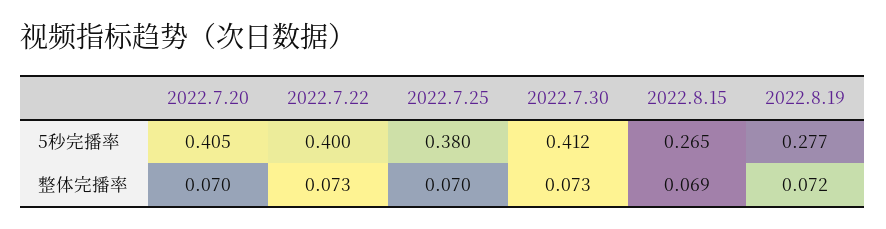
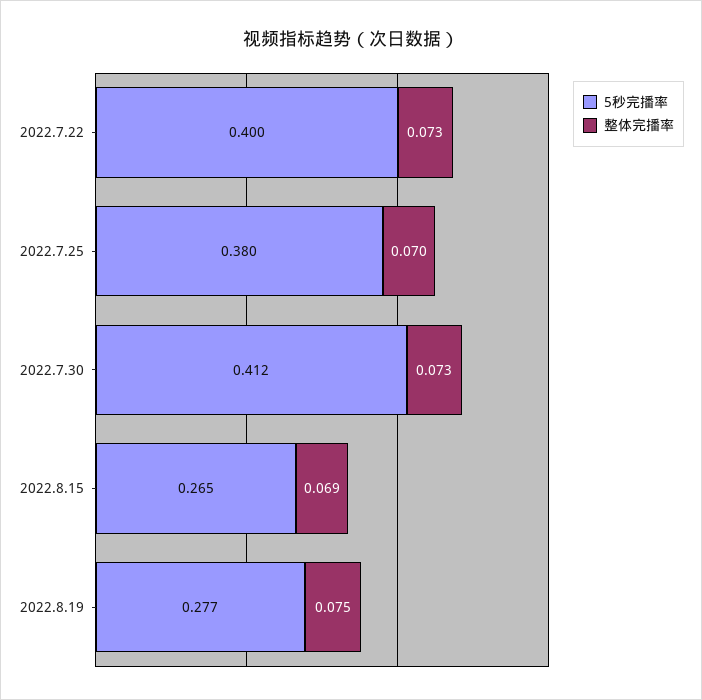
5秒完播率, 2022.7.20: 0.405 -> none
整体完播率, 2022.7.20: 0.07 -> none
整体完播率, 2022.8.19: 0.072 -> 0.075

